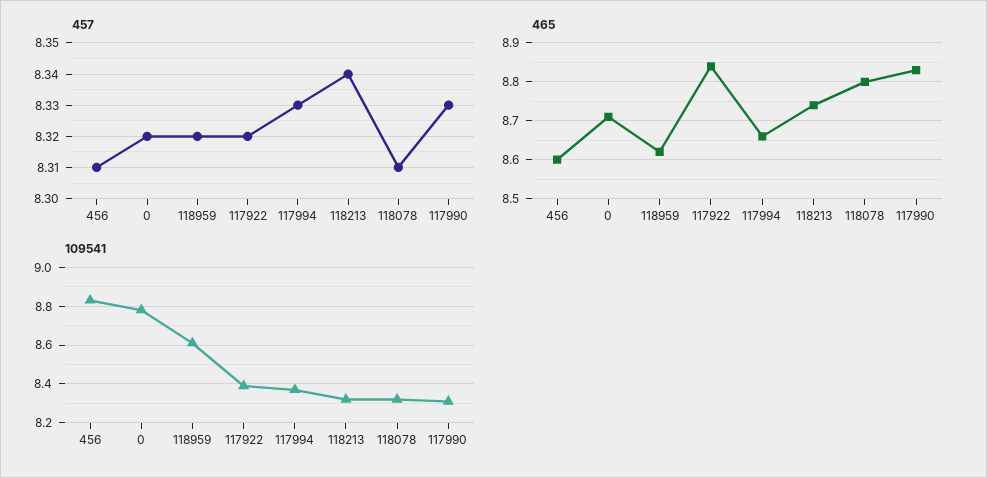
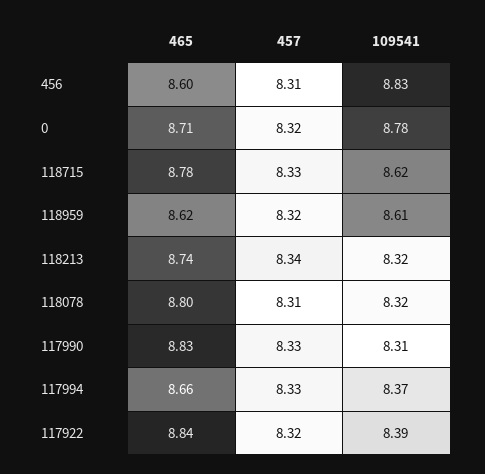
465, 118715: none -> 8.78
457, 118715: none -> 8.33
109541, 118715: none -> 8.62

